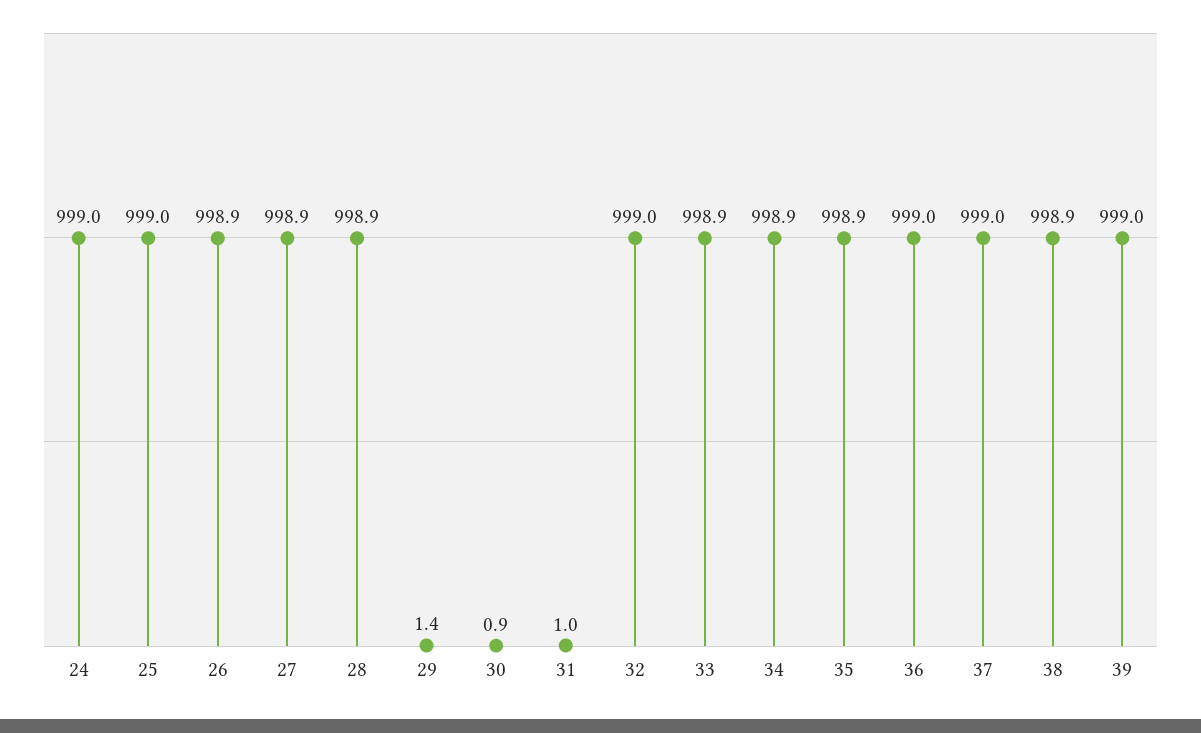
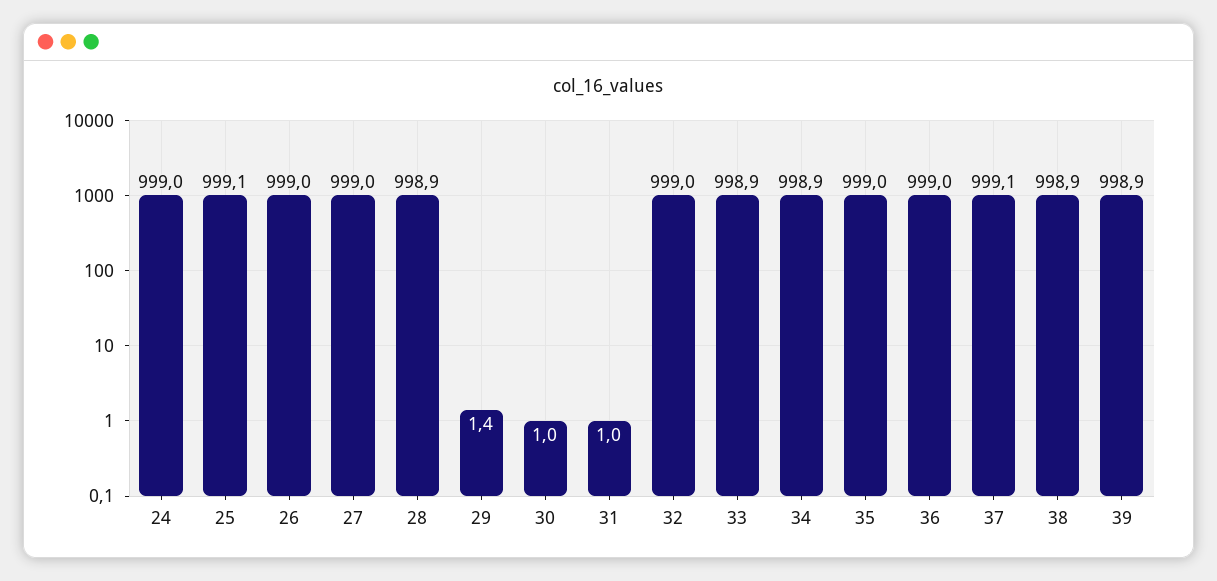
25: 999 -> 999.1
26: 998.9 -> 999
27: 998.9 -> 999
30: 0.9 -> 1
35: 998.9 -> 999
37: 999 -> 999.1
39: 999 -> 998.9

